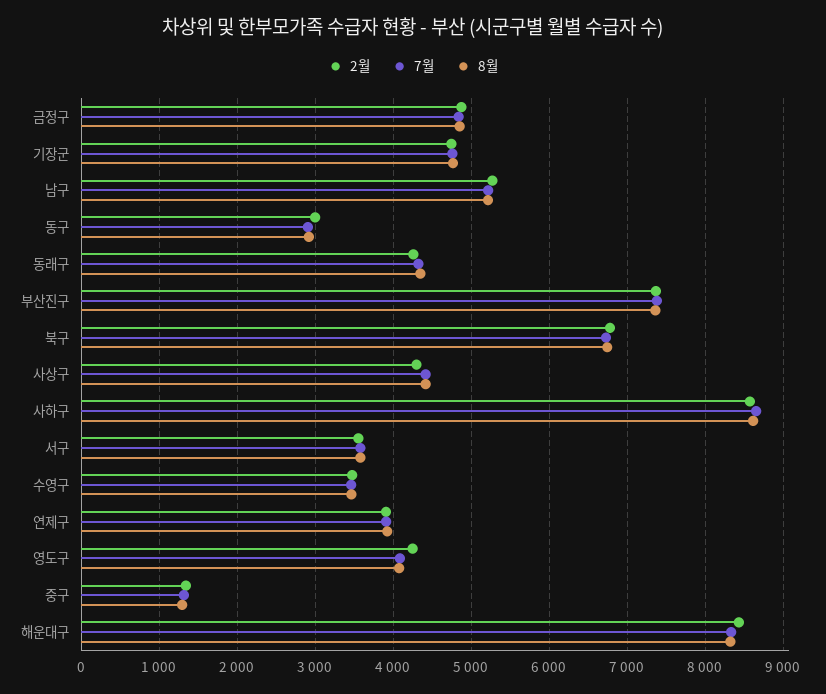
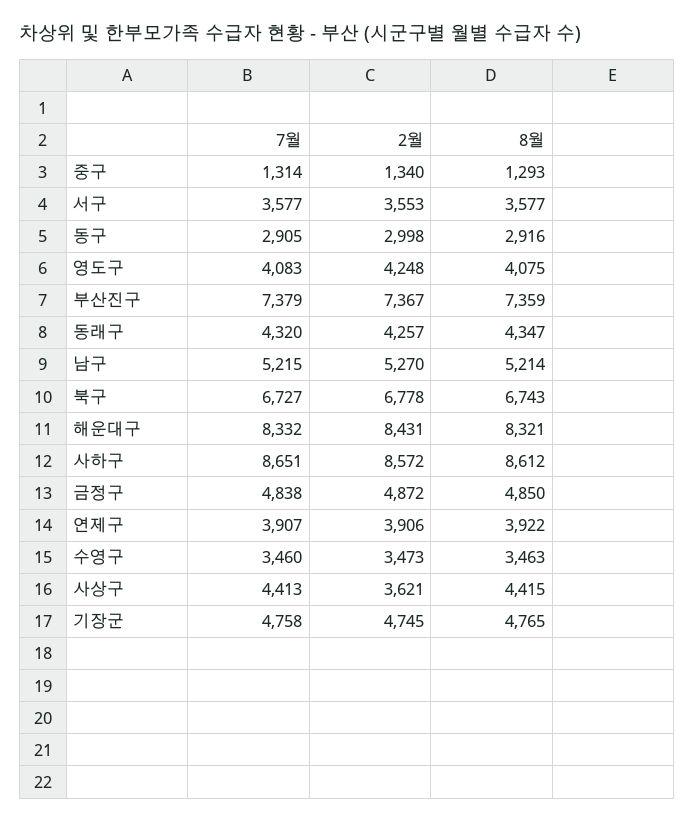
2월, 사상구: 4300 -> 3621

